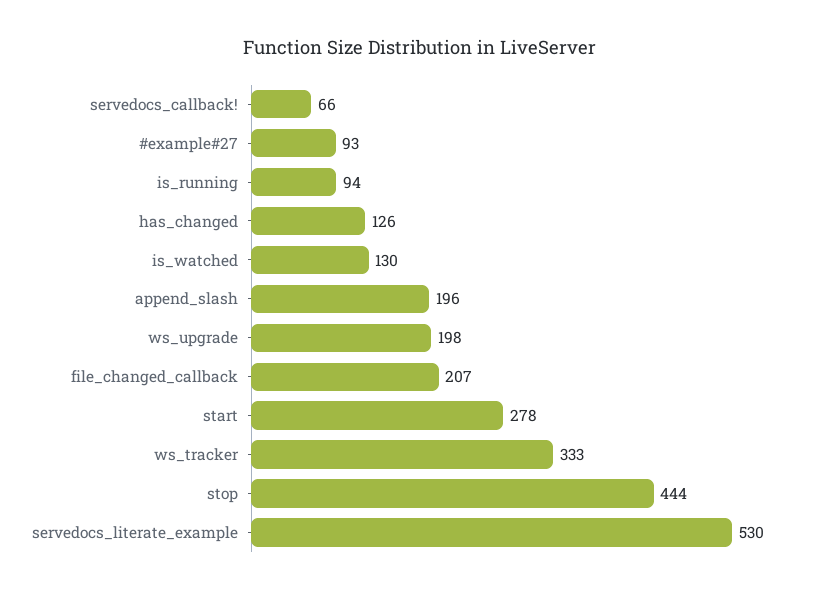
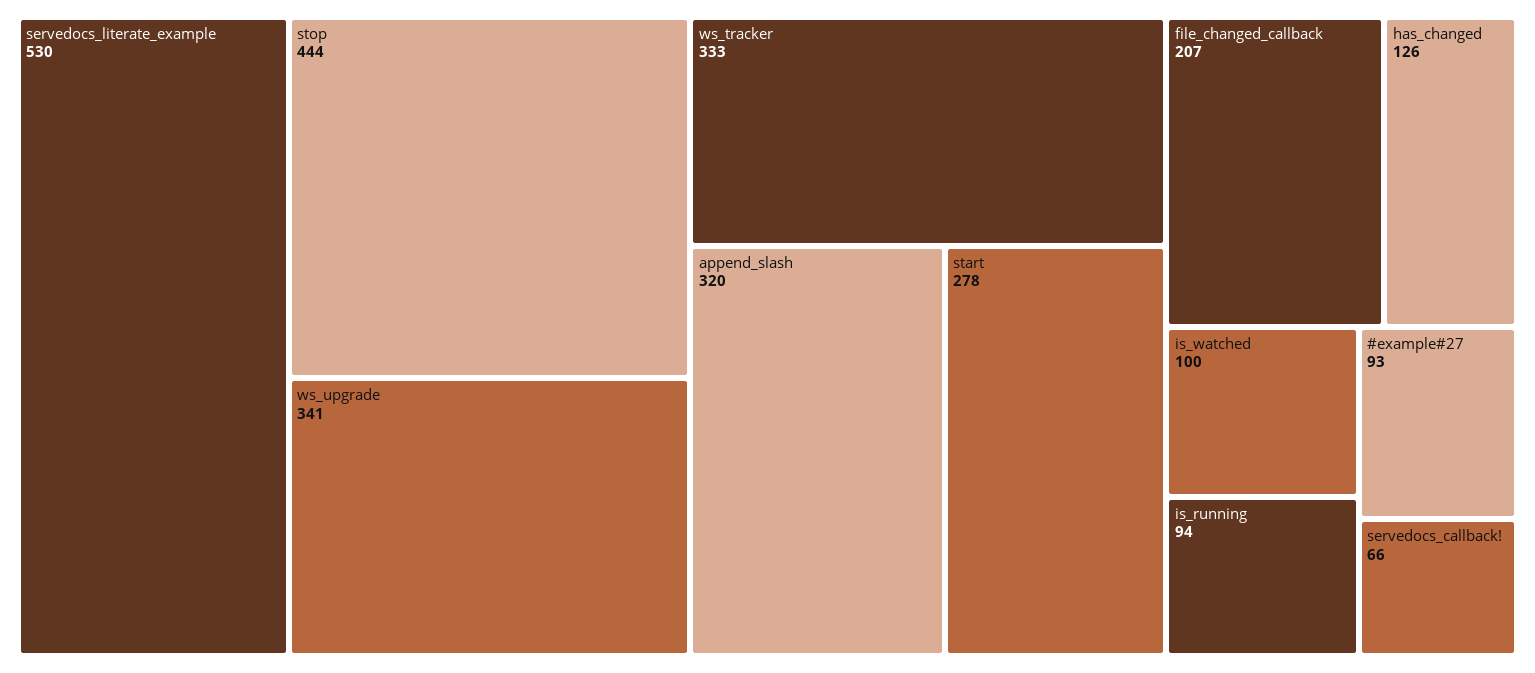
is_watched: 130 -> 100
append_slash: 196 -> 320
ws_upgrade: 198 -> 341

